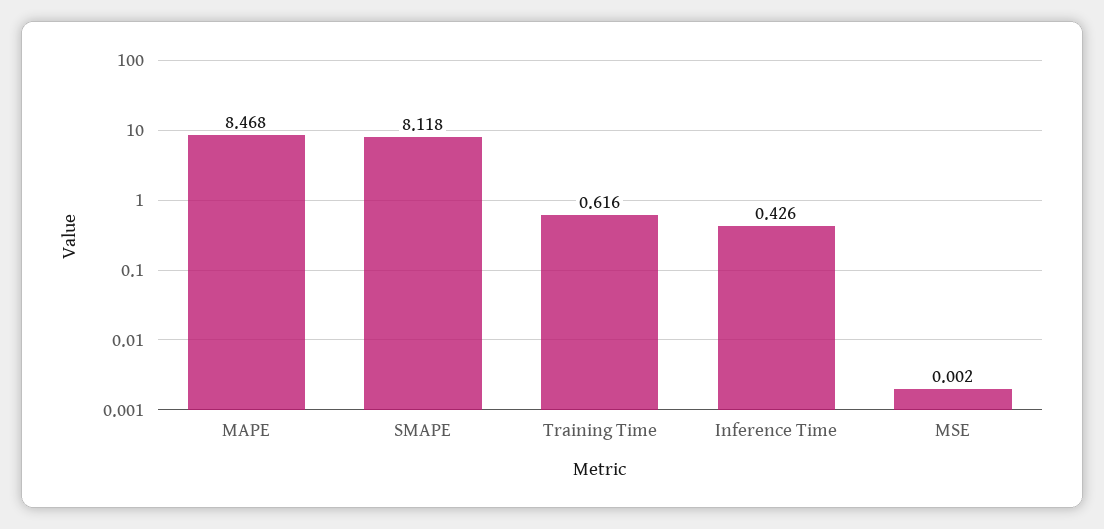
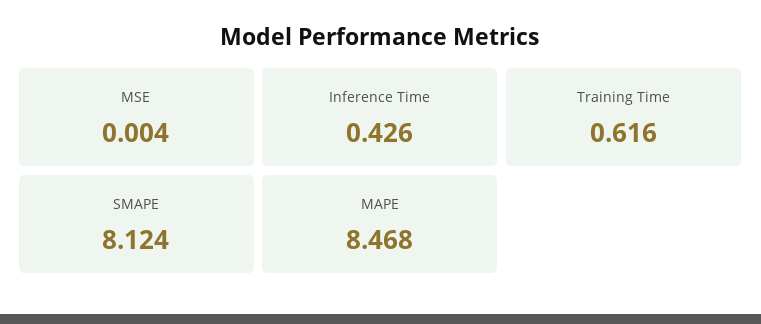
SMAPE: 8.118 -> 8.124
MSE: 0.002 -> 0.004

